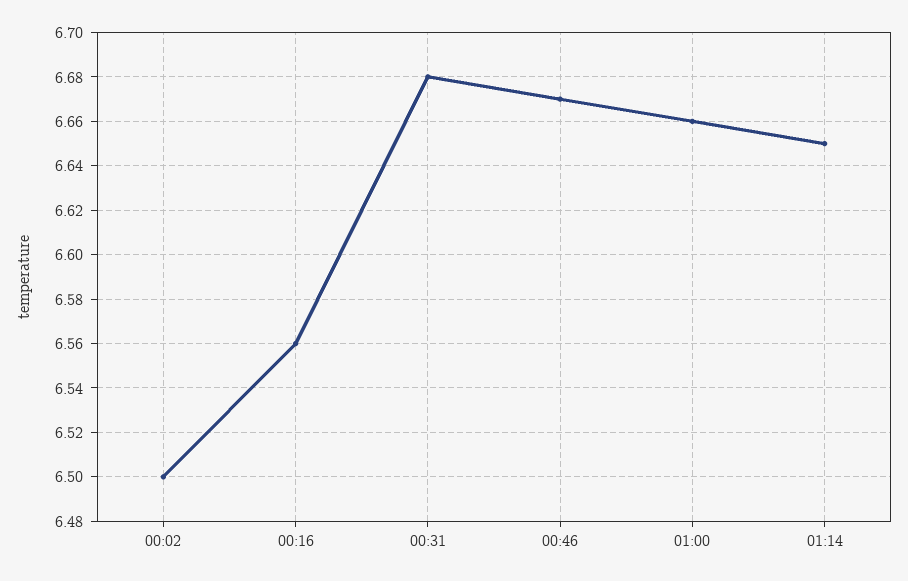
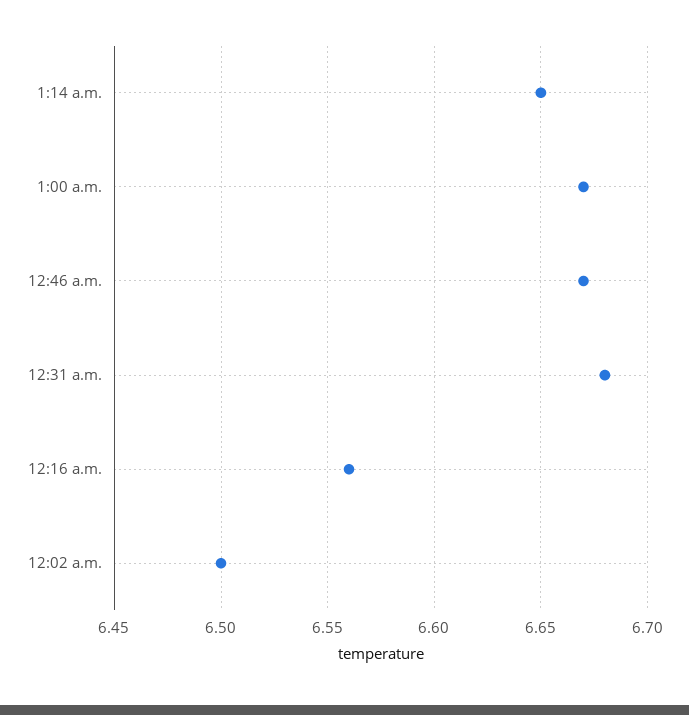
01:00: 6.66 -> 6.67

